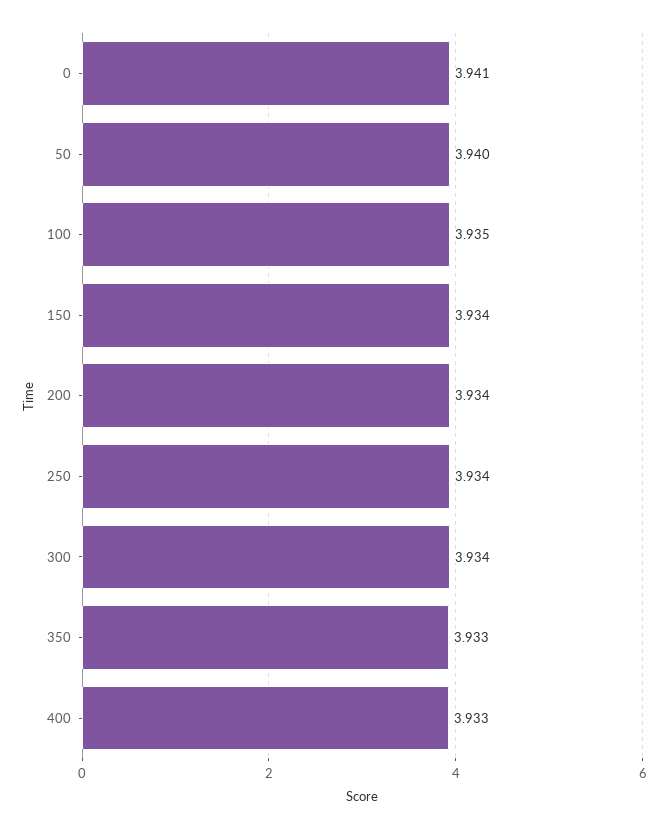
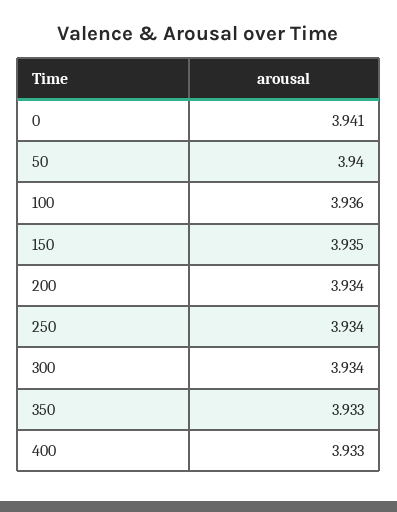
100: 3.935 -> 3.936
150: 3.934 -> 3.935

